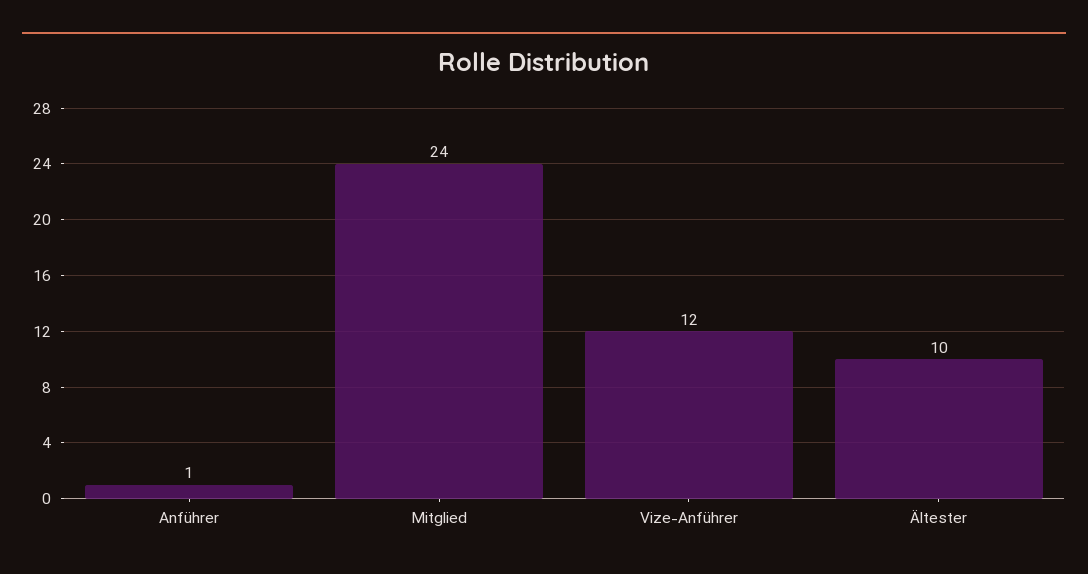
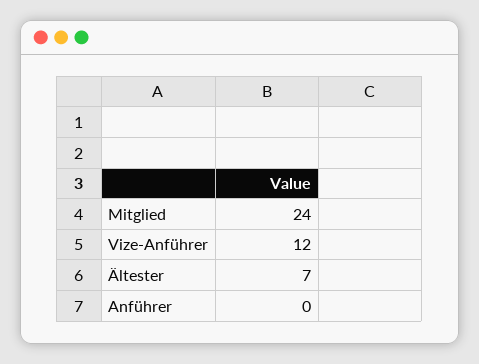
Anführer: 1 -> 0
Ältester: 10 -> 7

